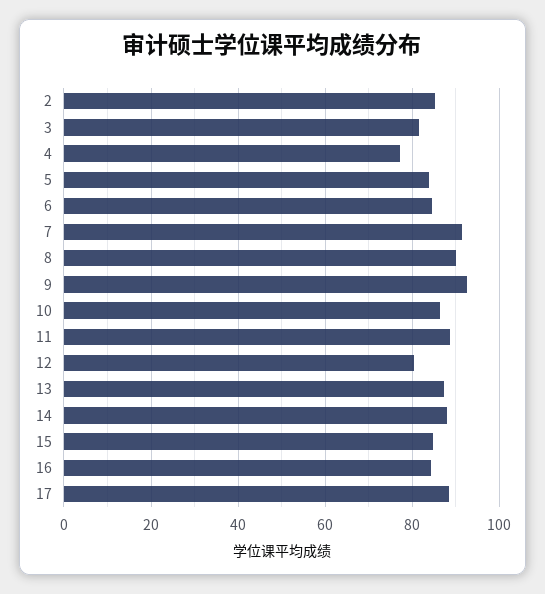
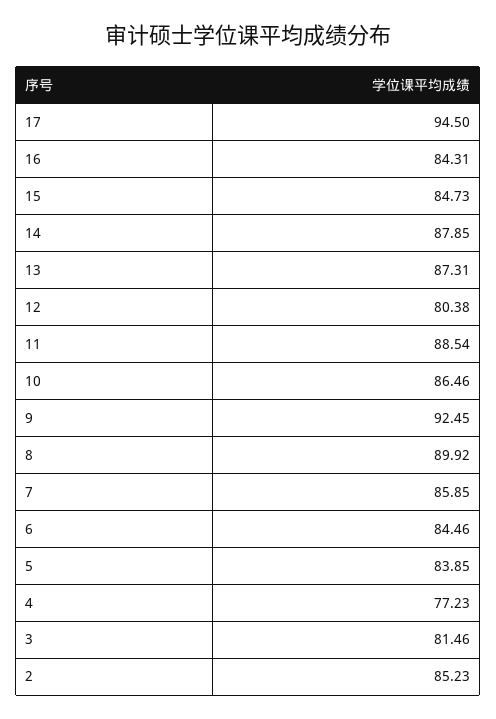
7: 92 -> 85.85
17: 88 -> 94.5

